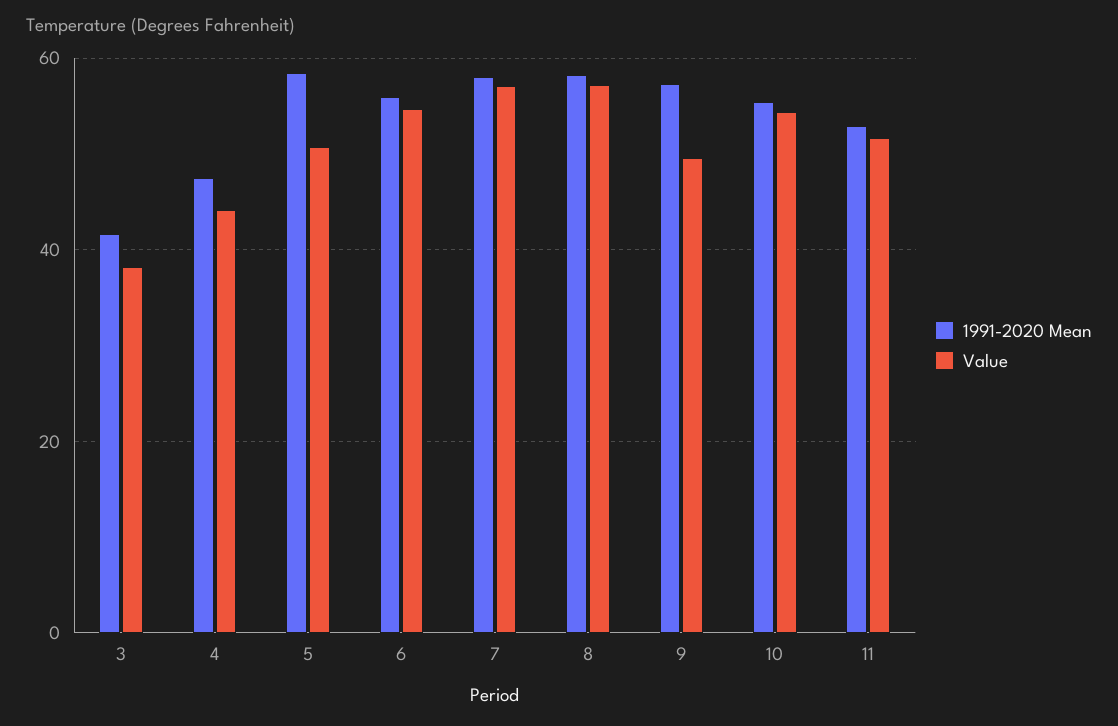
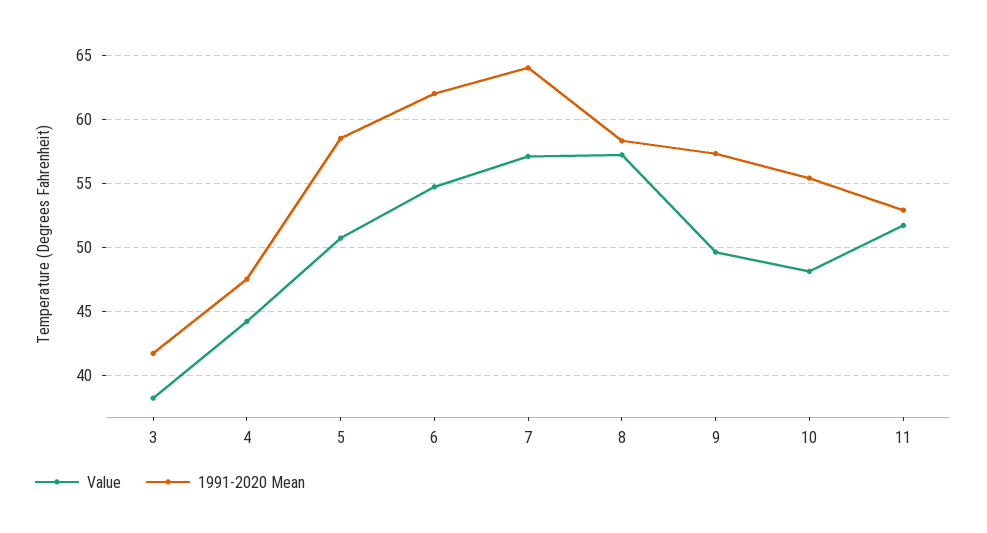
1991-2020 Mean, 6: 56 -> 62
1991-2020 Mean, 7: 58 -> 64
Value, 10: 54 -> 48

